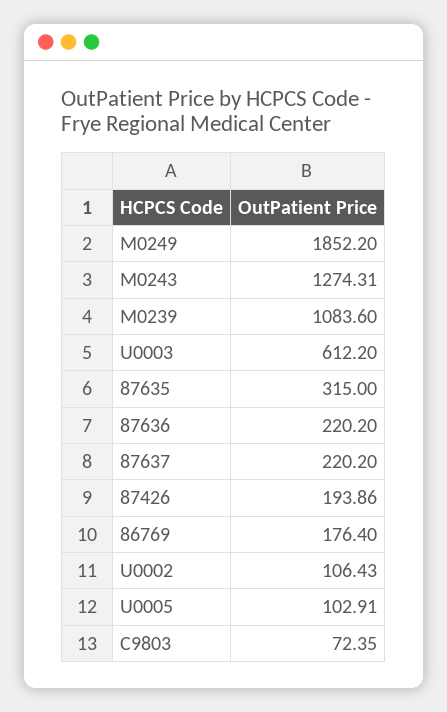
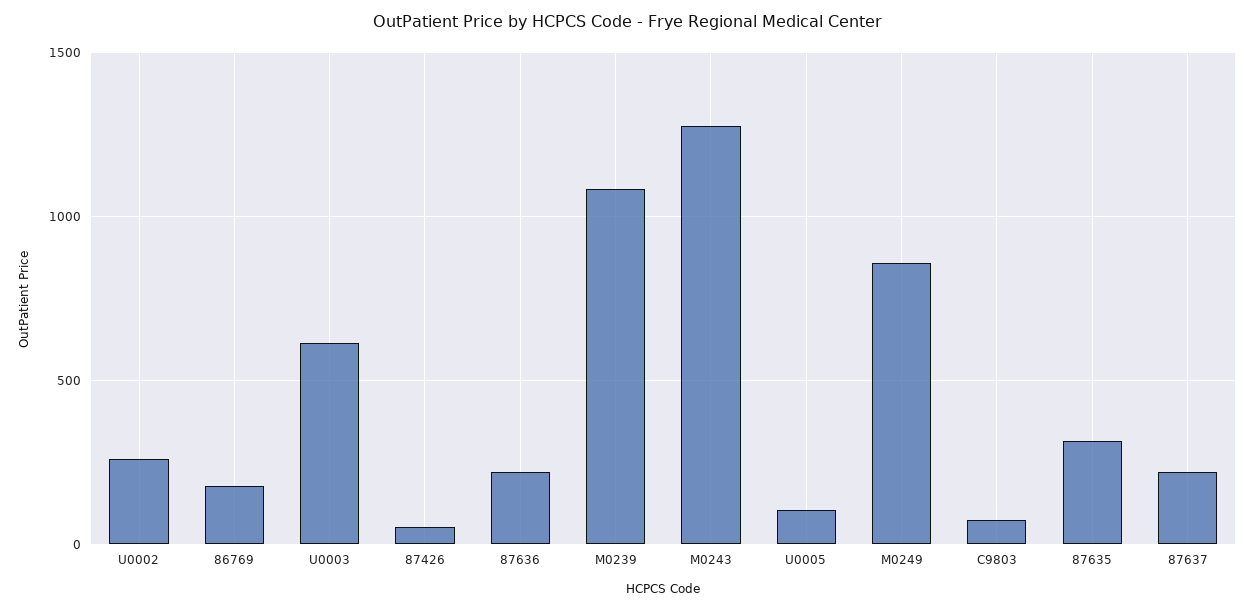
M0249: 1852.2 -> 850
87426: 193.86 -> 50
U0002: 106.43 -> 250

